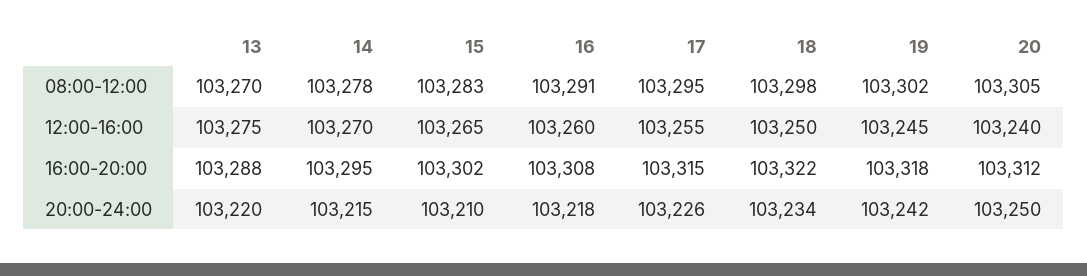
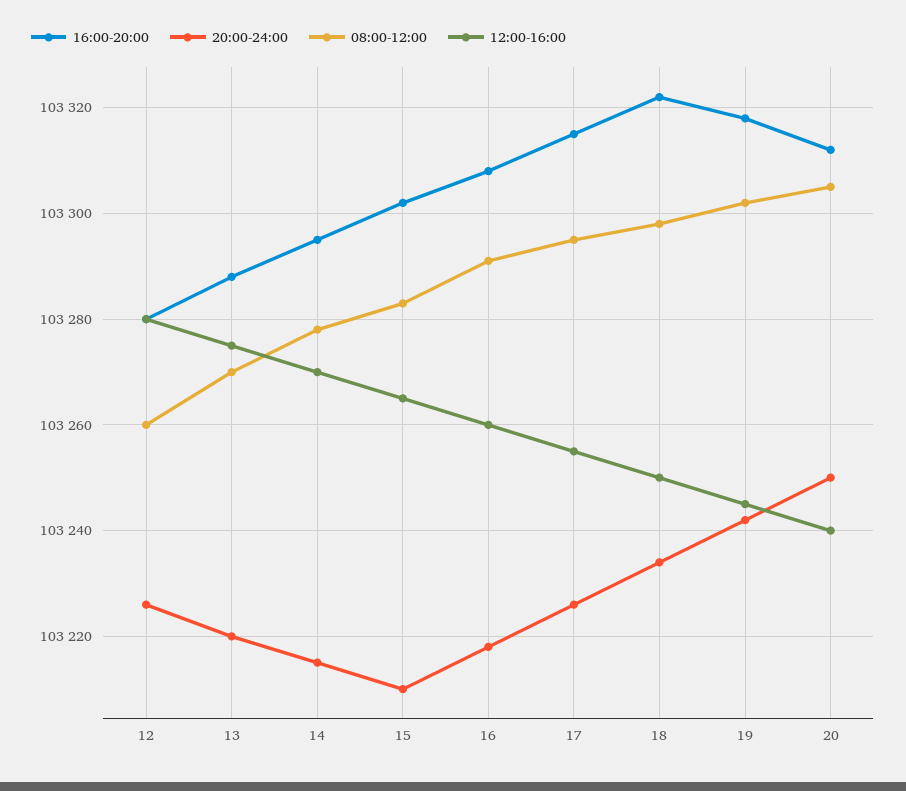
16:00-20:00, 12: none -> 103280
20:00-24:00, 12: none -> 103225
08:00-12:00, 12: none -> 103260
12:00-16:00, 12: none -> 103280

